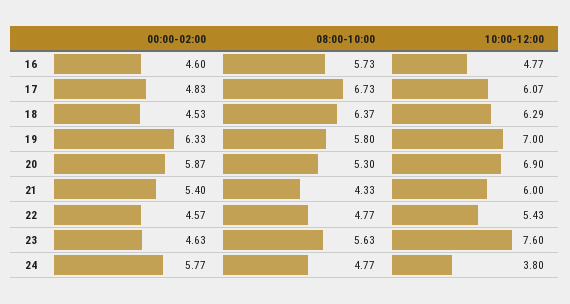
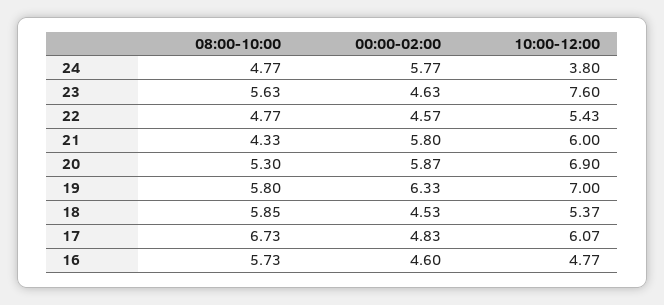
08:00-10:00, 18: 6.37 -> 5.85
10:00-12:00, 18: 6.29 -> 5.37
00:00-02:00, 21: 5.4 -> 5.8

